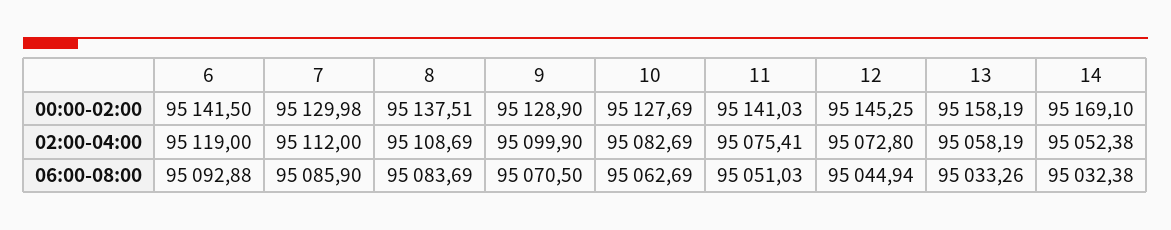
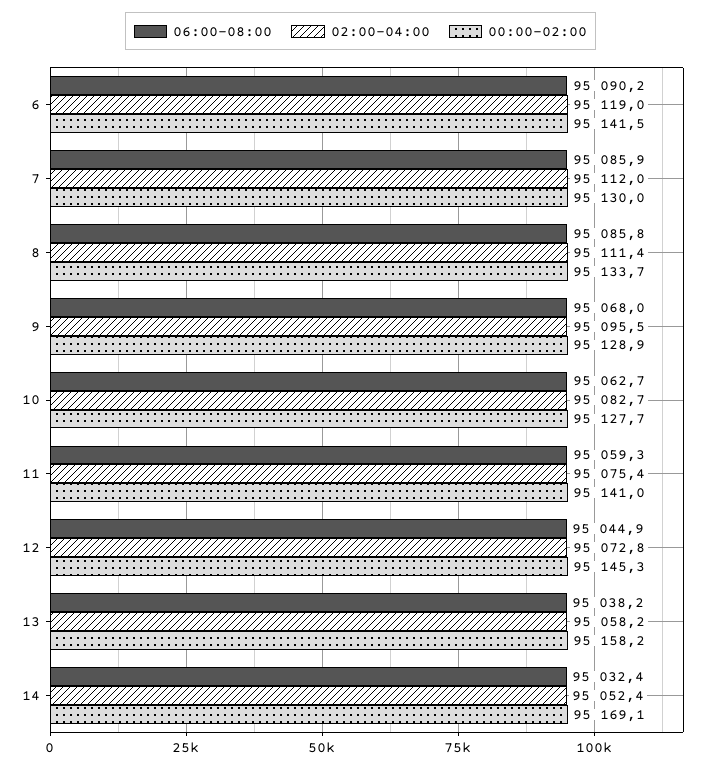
00:00-02:00, 8: 95137.51 -> 95133.7
02:00-04:00, 8: 95108.69 -> 95111.4
02:00-04:00, 9: 95099.9 -> 95095.5
06:00-08:00, 6: 95092.88 -> 95090.2
06:00-08:00, 8: 95083.69 -> 95085.8
06:00-08:00, 9: 95070.5 -> 95068
06:00-08:00, 11: 95051.03 -> 95059.3
06:00-08:00, 13: 95033.26 -> 95038.2

